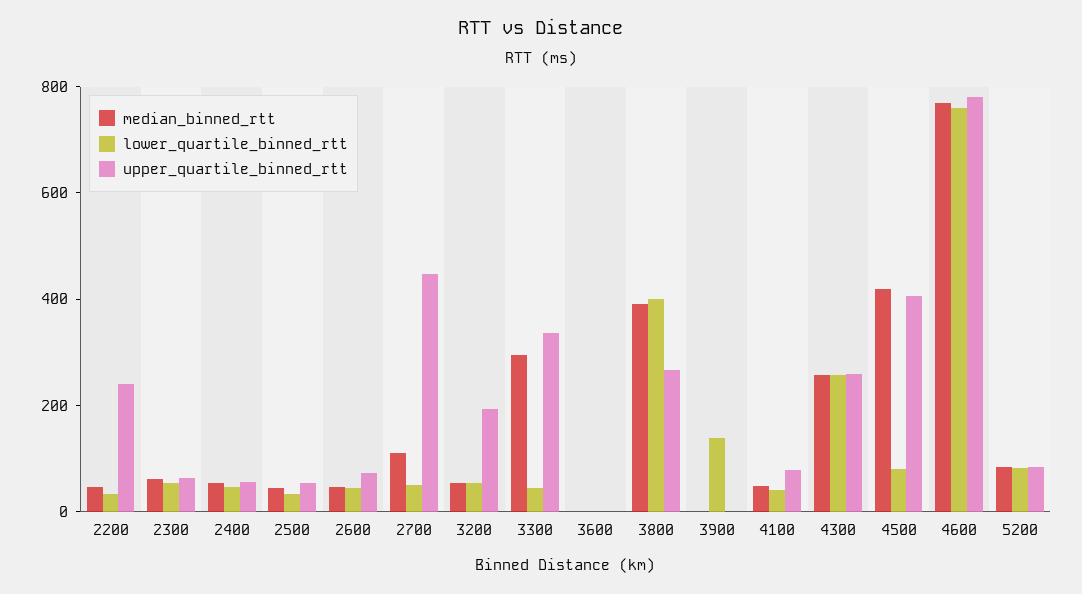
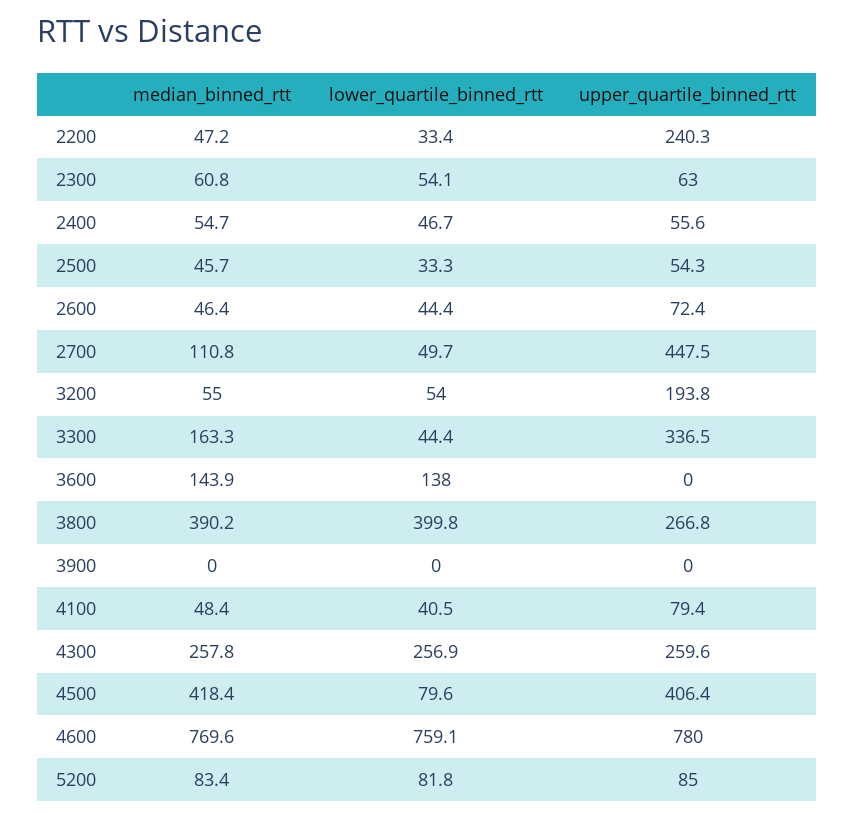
median_binned_rtt, 3300: 300 -> 163.3
median_binned_rtt, 3600: 0 -> 143.9
lower_quartile_binned_rtt, 3600: 0 -> 138
lower_quartile_binned_rtt, 3900: 150 -> 0

